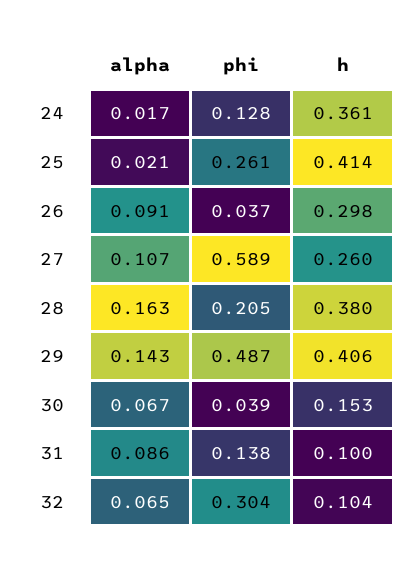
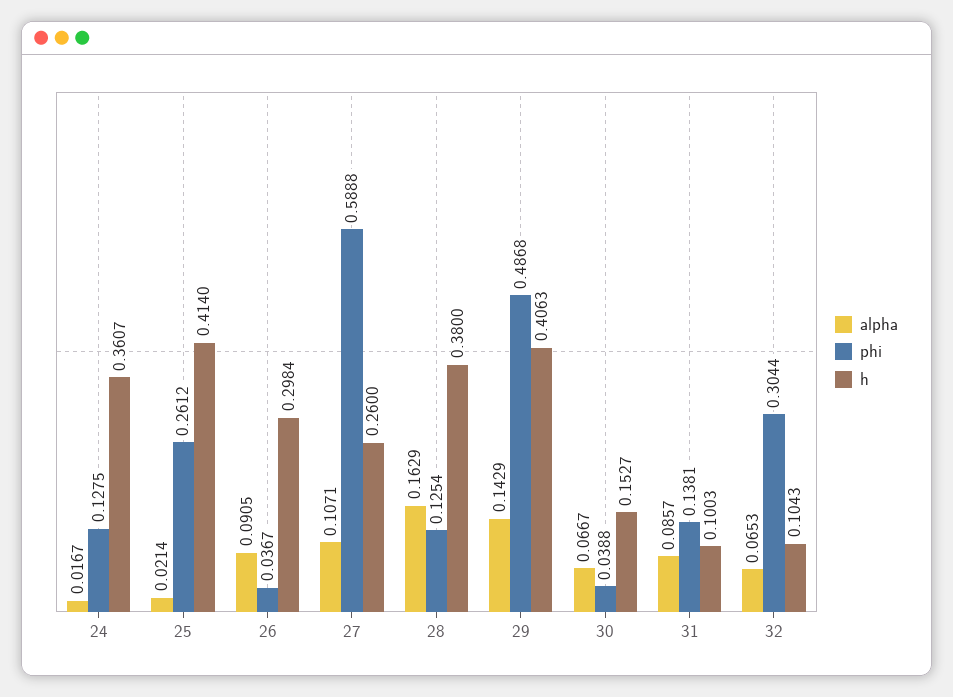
phi, 28: 0.205 -> 0.1254

